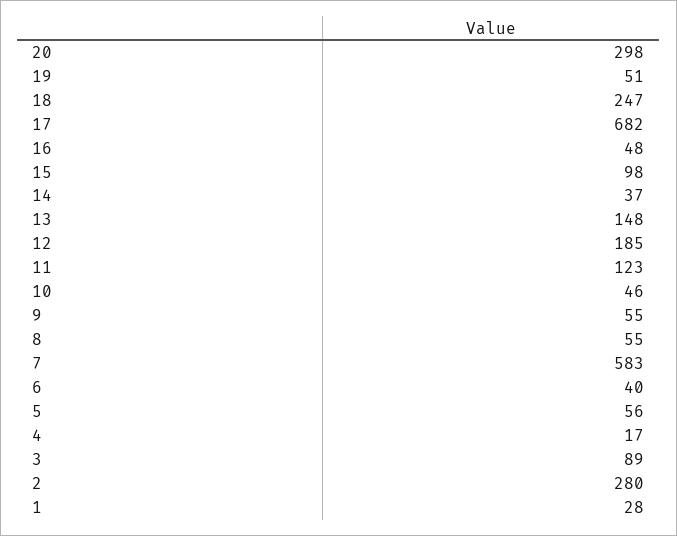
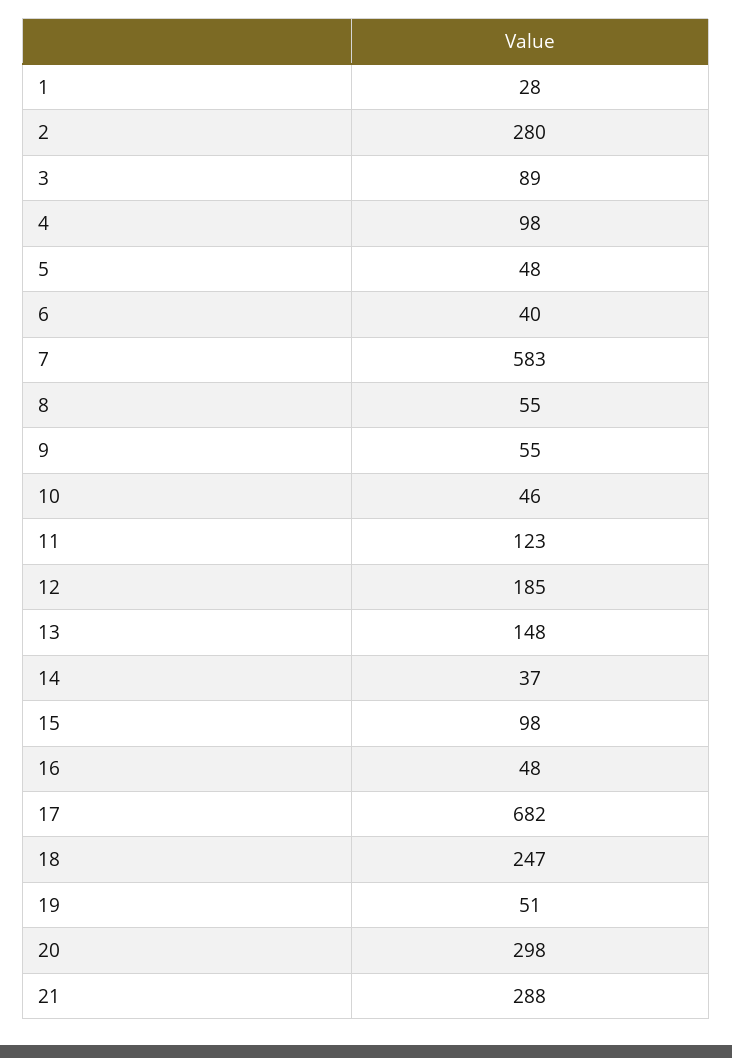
5: 56 -> 48
4: 17 -> 98
21: none -> 288

